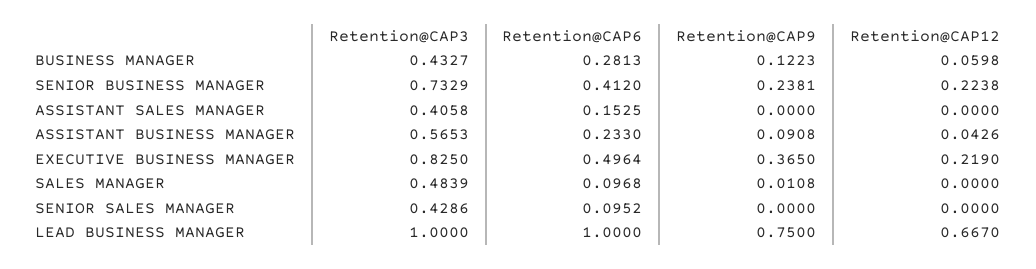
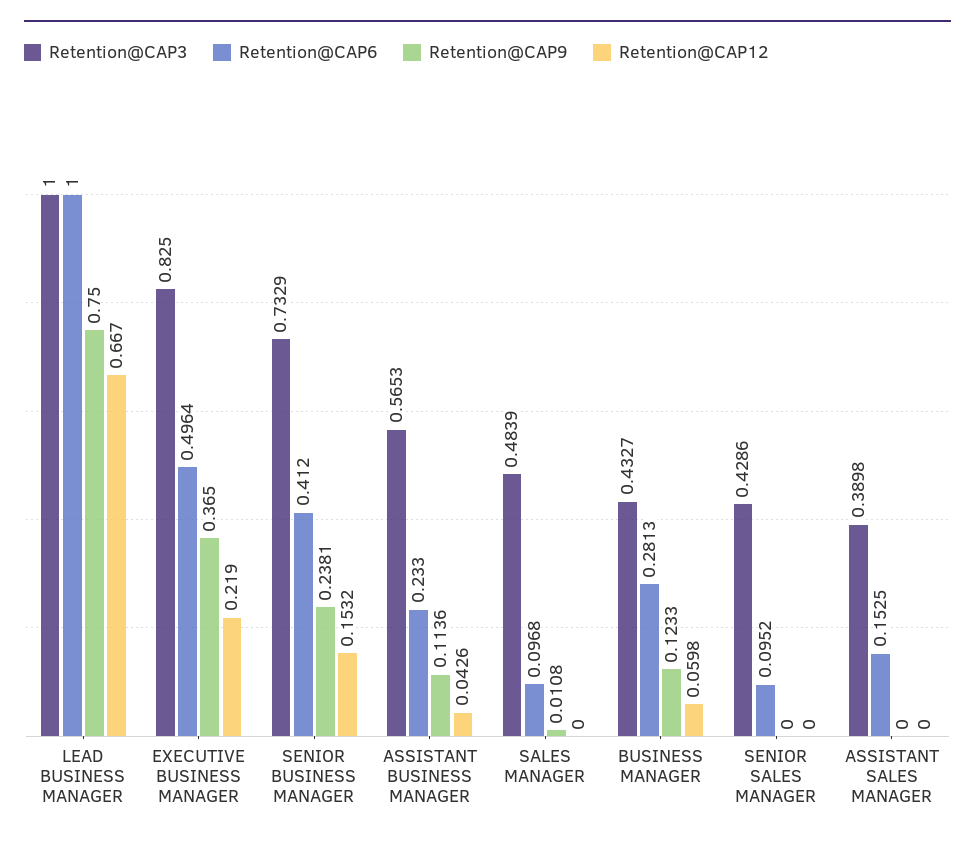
Retention@CAP9, BUSINESS MANAGER: 0.1223 -> 0.1233
Retention@CAP12, SENIOR BUSINESS MANAGER: 0.2238 -> 0.1532
Retention@CAP3, ASSISTANT SALES MANAGER: 0.4058 -> 0.3898
Retention@CAP9, ASSISTANT BUSINESS MANAGER: 0.0908 -> 0.1136

